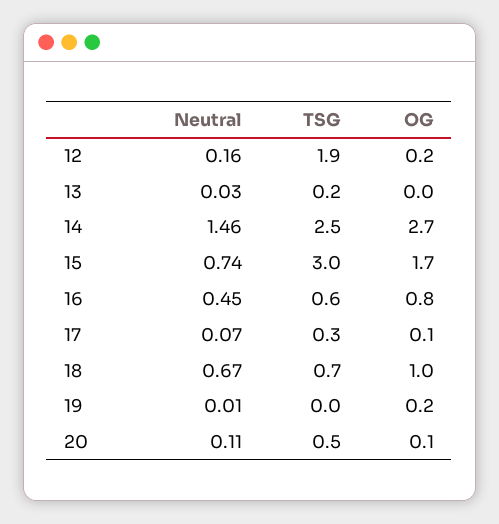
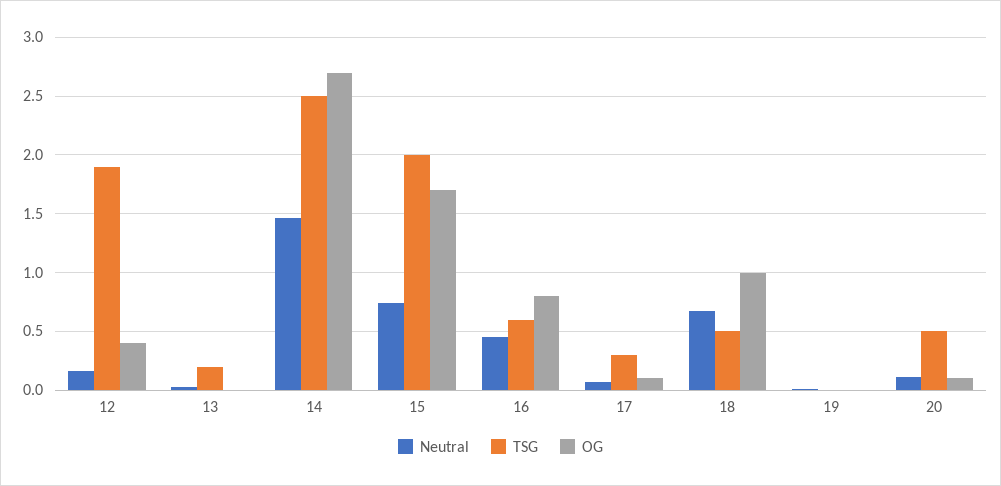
OG, 12: 0.2 -> 0.4
TSG, 15: 3 -> 2
TSG, 18: 0.7 -> 0.5
OG, 19: 0.2 -> 0

